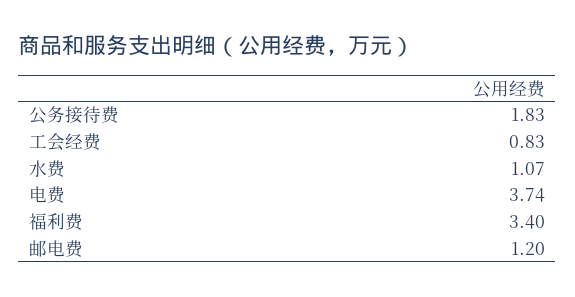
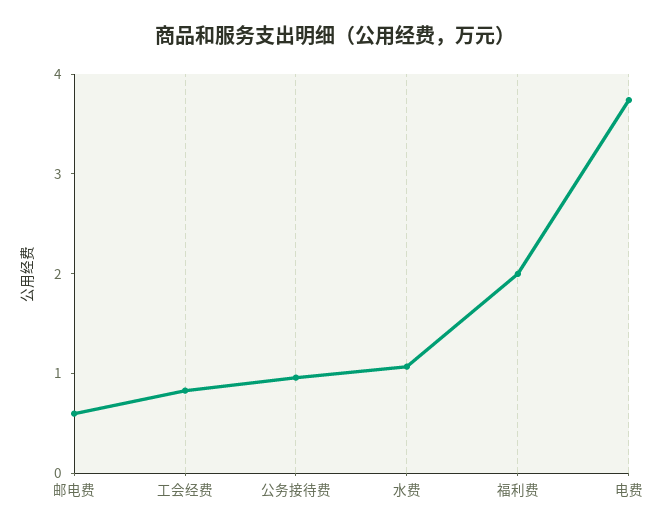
公务接待费: 1.83 -> 1
福利费: 3.4 -> 2
邮电费: 1.2 -> 0.6

